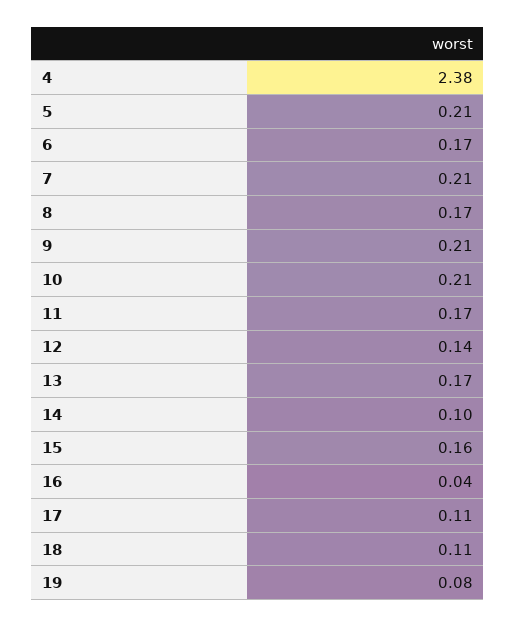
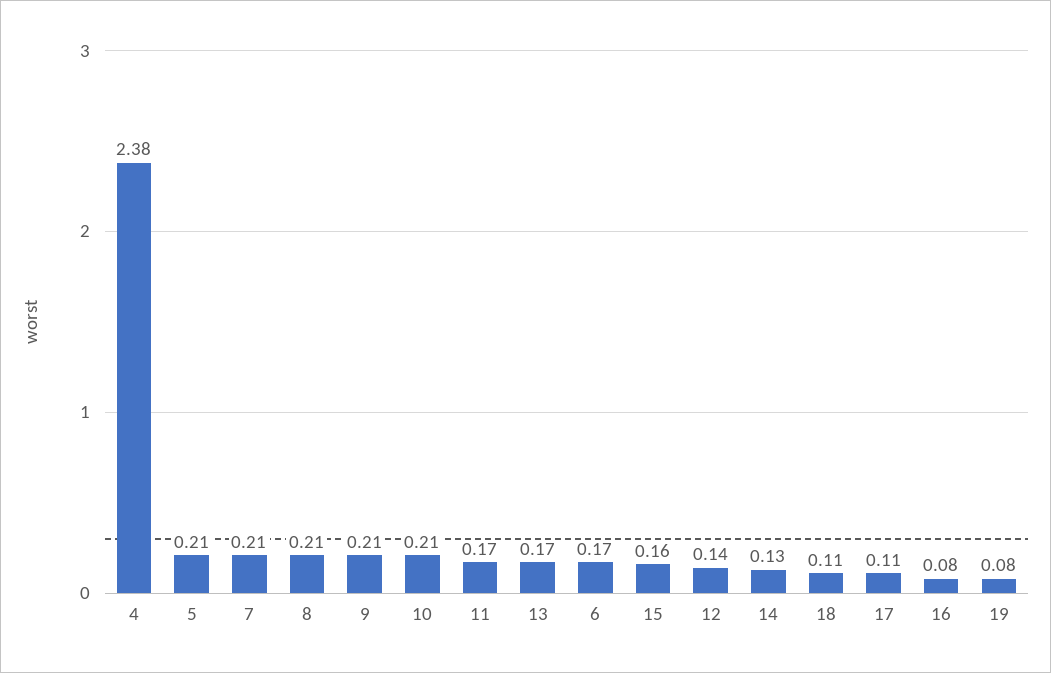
8: 0.17 -> 0.21
14: 0.1 -> 0.13
16: 0.04 -> 0.08

